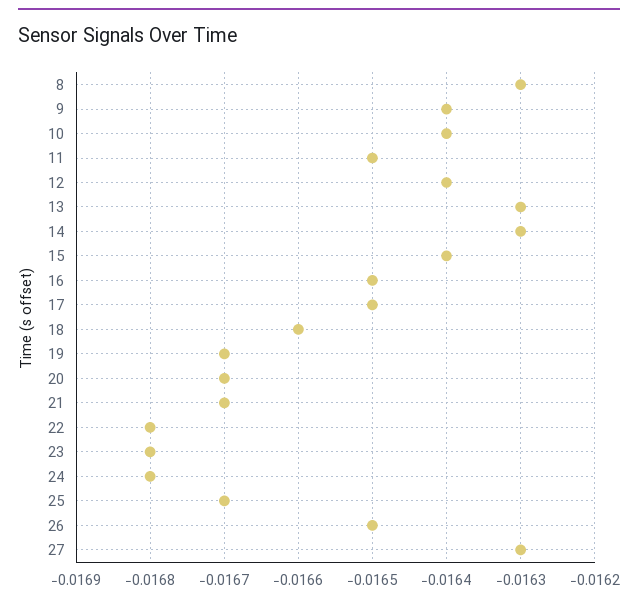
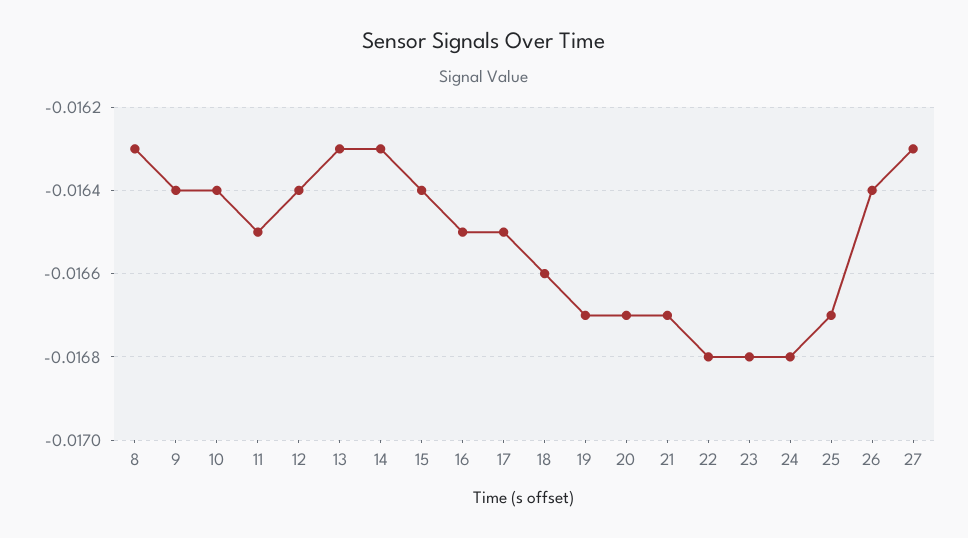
26: -0.0165 -> -0.0164

